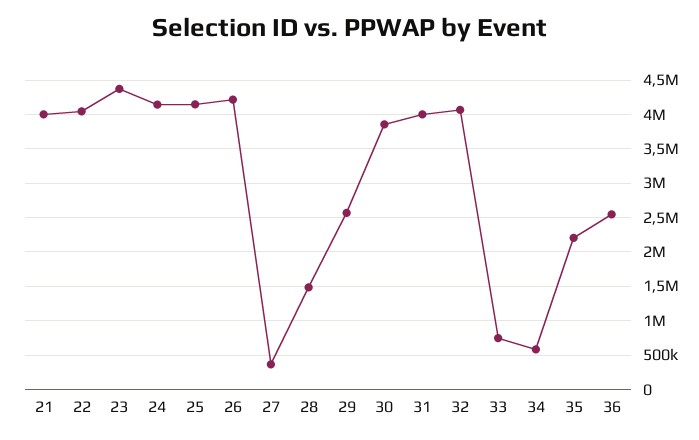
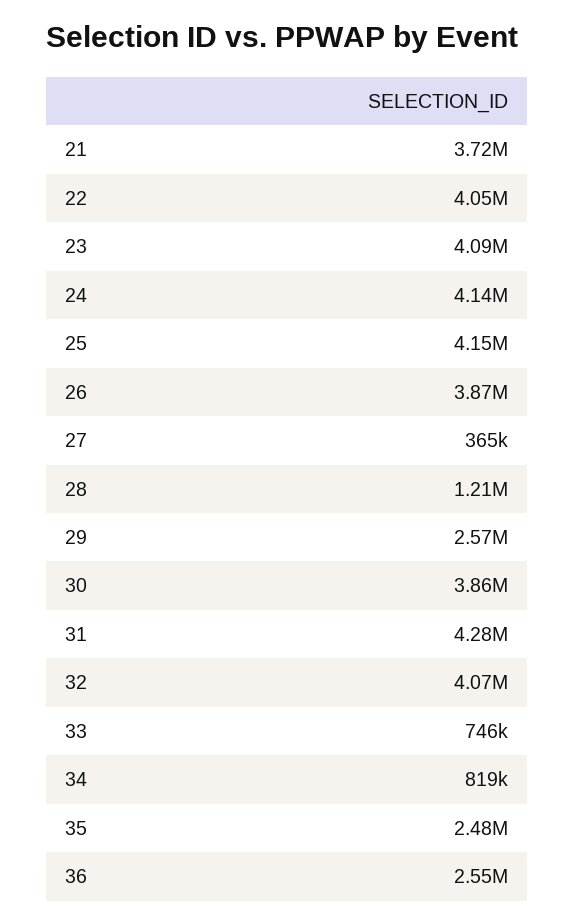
21: 4000000 -> 3720000
23: 4400000 -> 4090000
26: 4200000 -> 3870000
28: 1500000 -> 1210000
31: 4000000 -> 4280000
34: 600000 -> 819000
35: 2200000 -> 2480000

